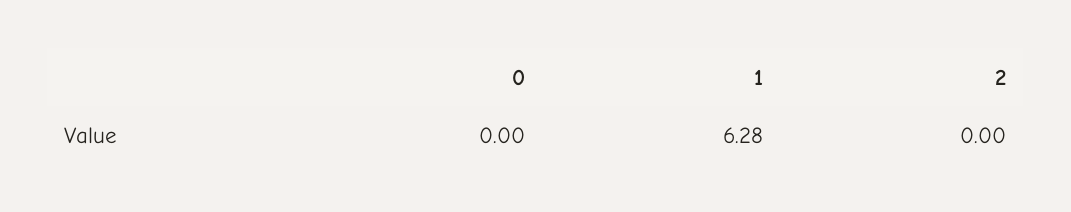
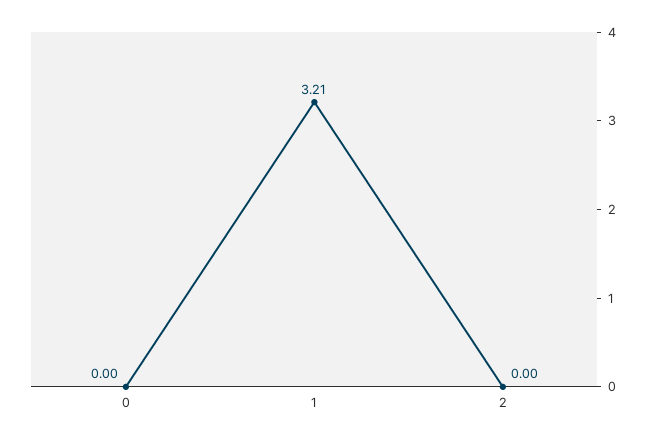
1: 6.28 -> 3.21

